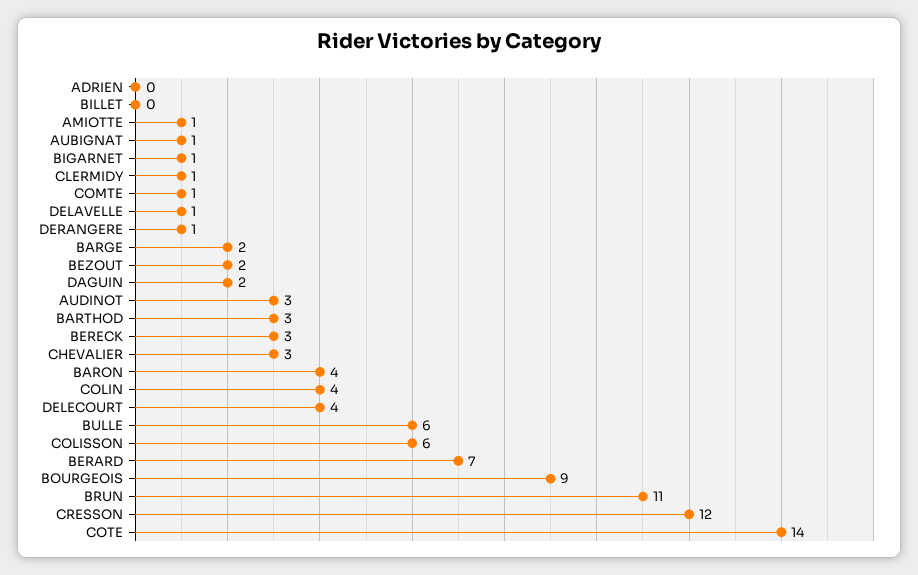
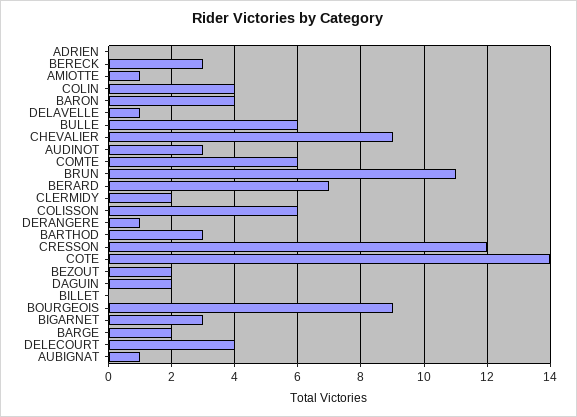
BIGARNET: 1 -> 3
CLERMIDY: 1 -> 2
COMTE: 1 -> 6
CHEVALIER: 3 -> 9

